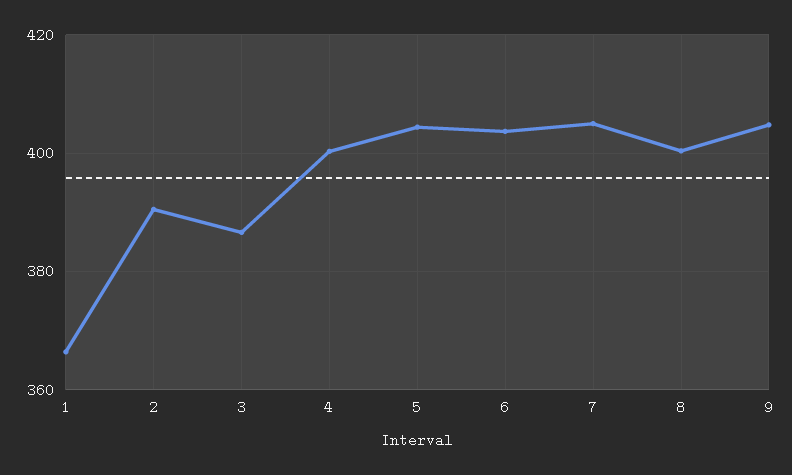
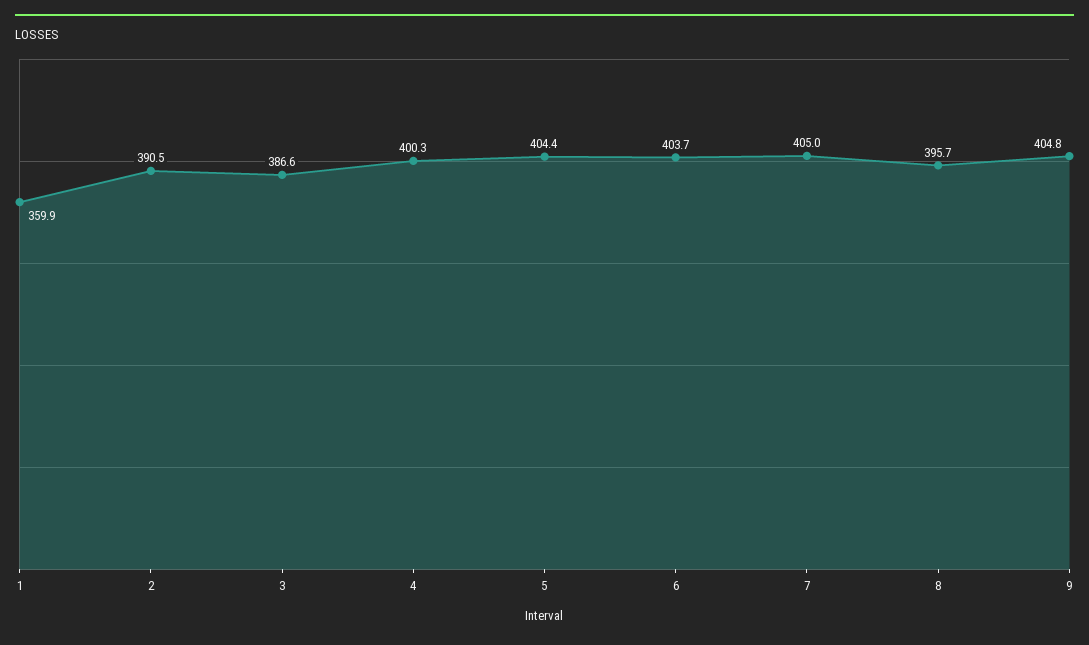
1: 366 -> 359.9
8: 400 -> 395.7

